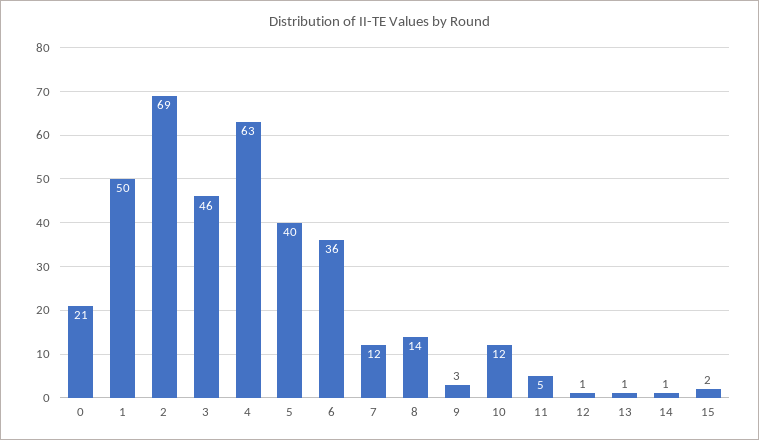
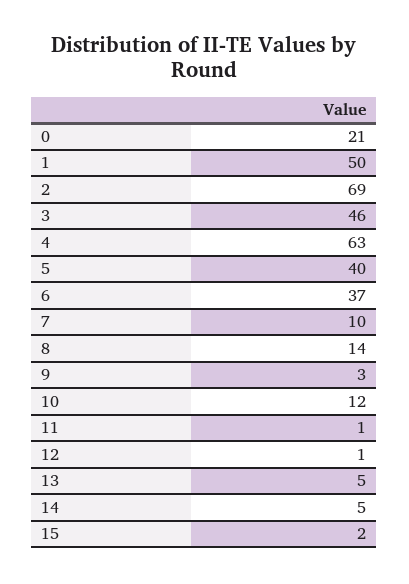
6: 36 -> 37
7: 12 -> 10
11: 5 -> 1
13: 1 -> 5
14: 1 -> 5

